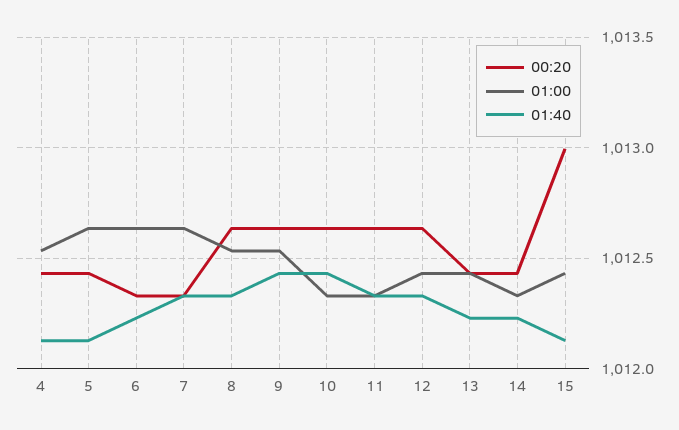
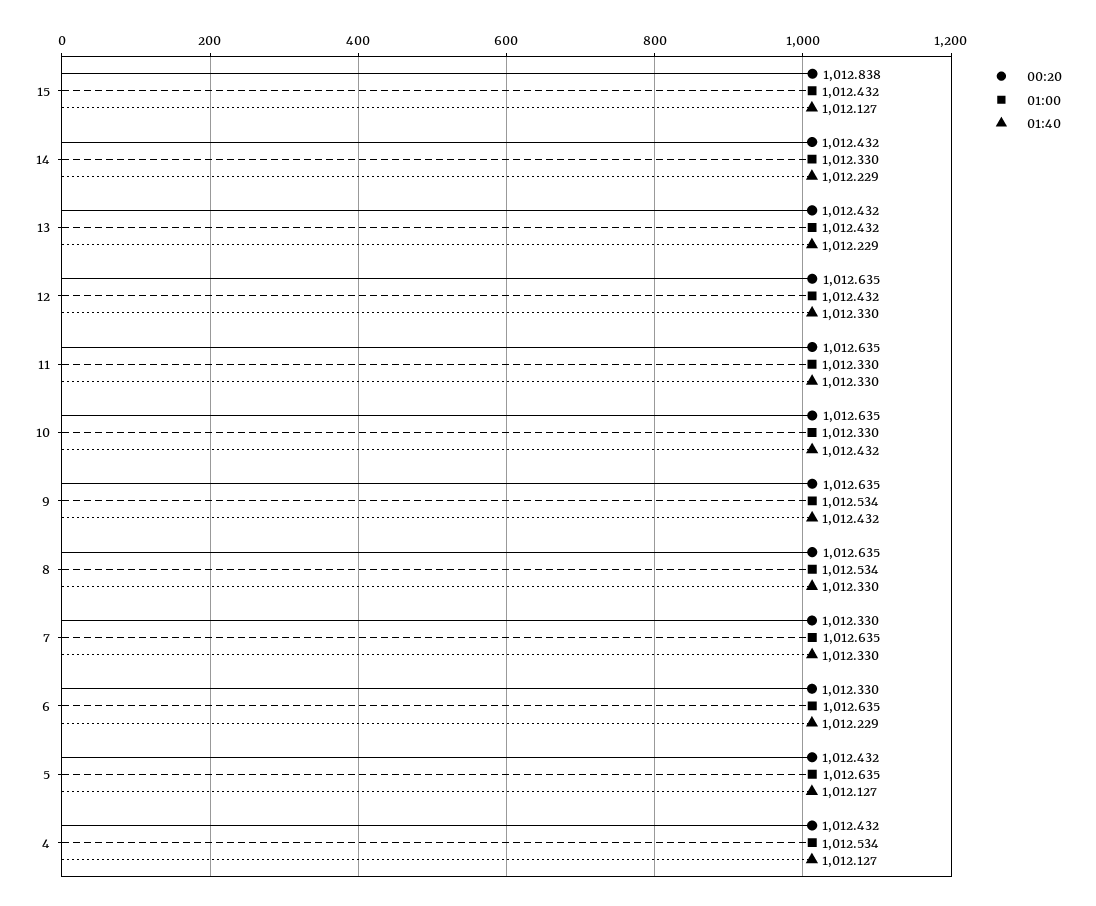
00:20, 15: 1013 -> 1012.838

